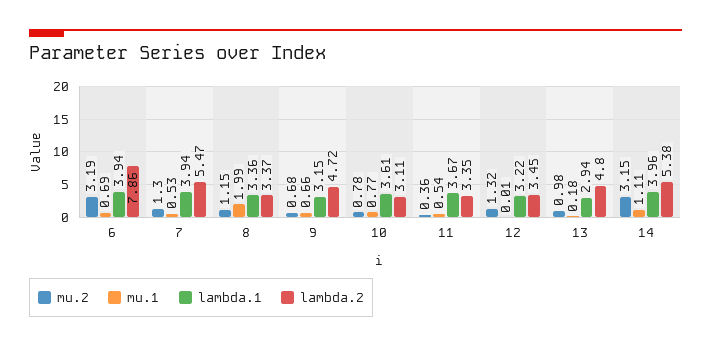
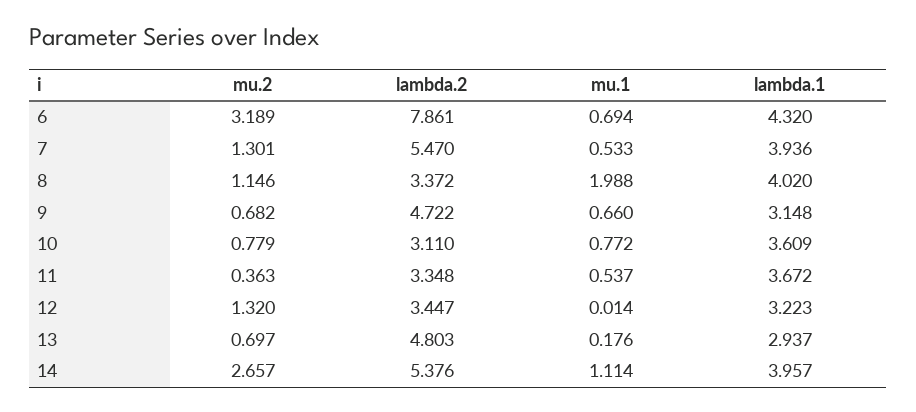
lambda.1, 6: 3.94 -> 4.32
lambda.1, 8: 3.36 -> 4.02
mu.2, 13: 0.98 -> 0.697
mu.2, 14: 3.15 -> 2.657

